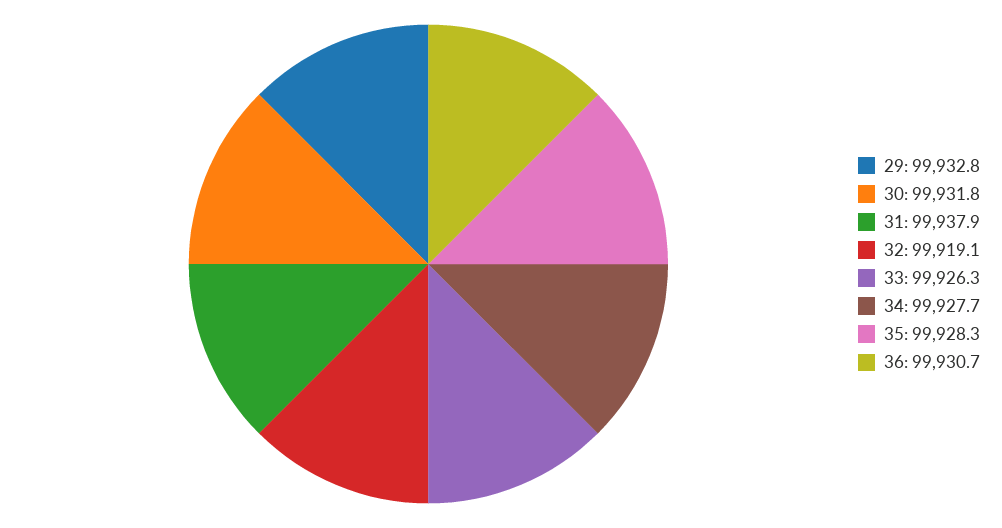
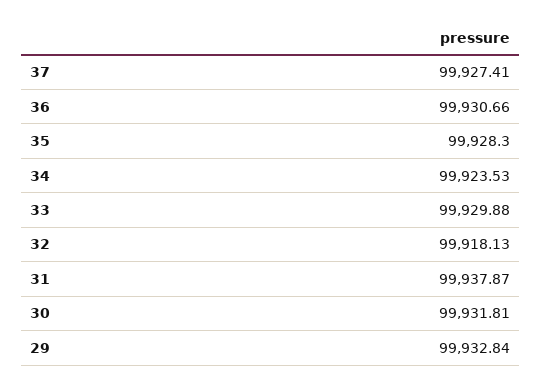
32: 99919.1 -> 99918.13
33: 99926.3 -> 99929.88
34: 99927.7 -> 99923.53
37: none -> 99927.41

